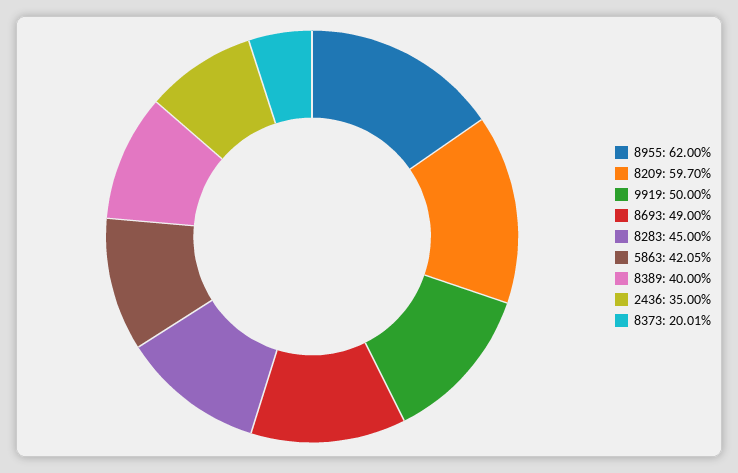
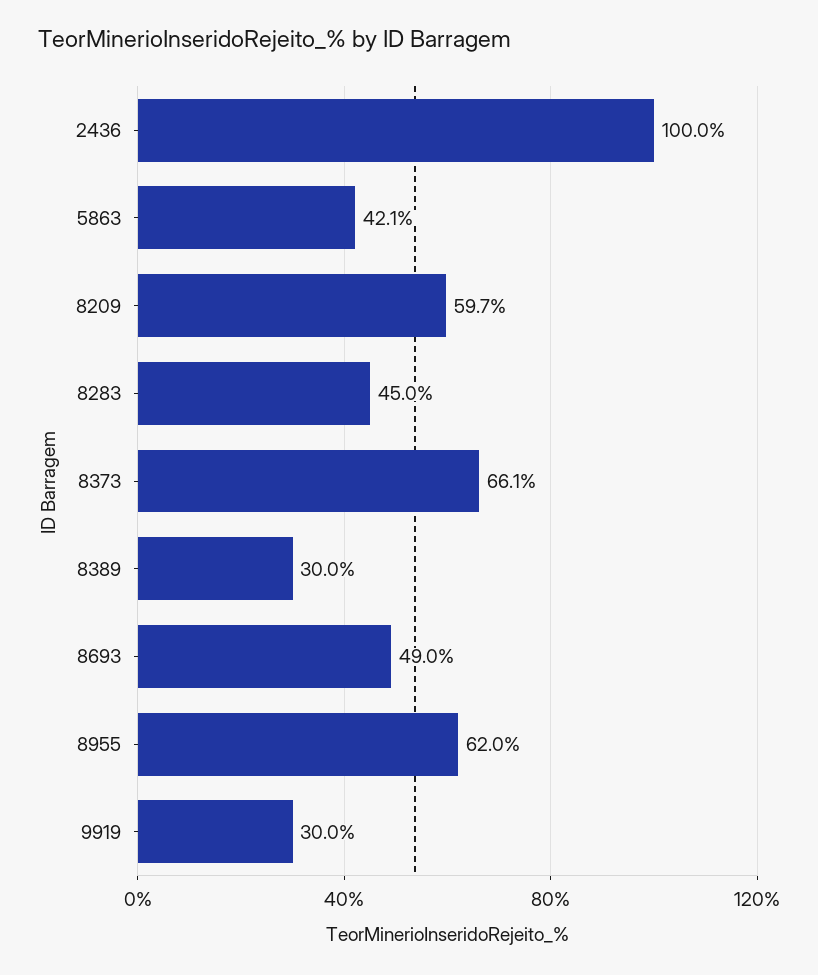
9919: 50 -> 30
8389: 40 -> 30
2436: 35 -> 100
8373: 20.01 -> 66.1

